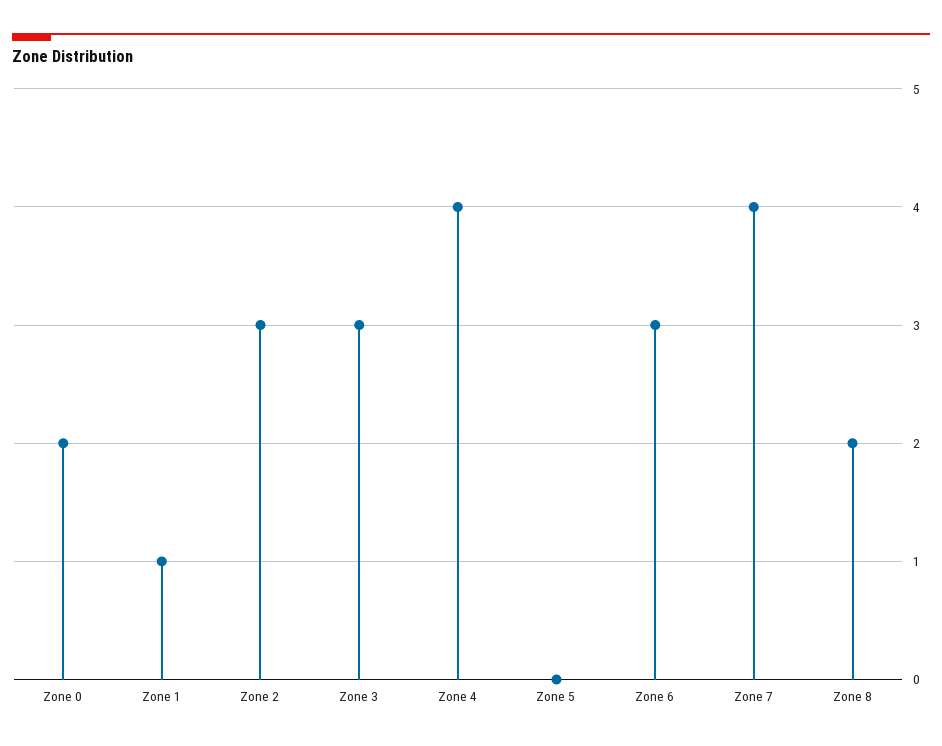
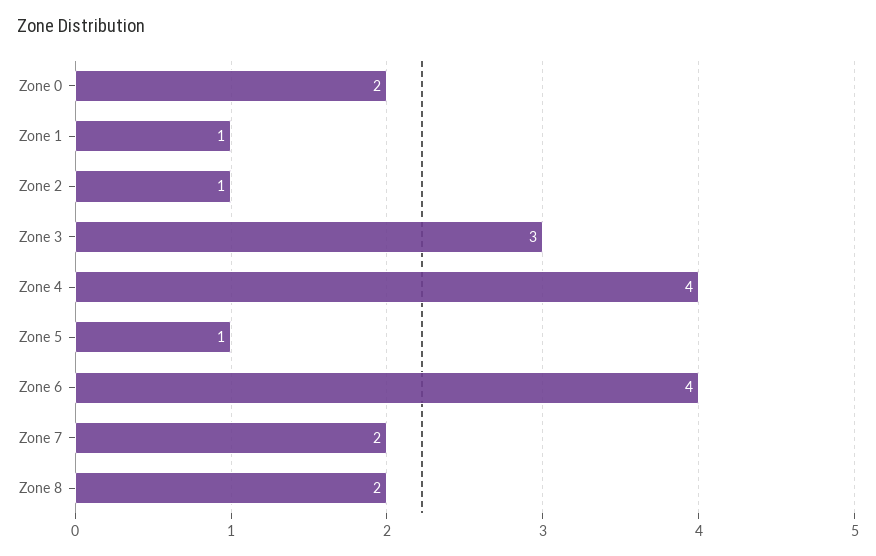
Zone 2: 3 -> 1
Zone 5: 0 -> 1
Zone 6: 3 -> 4
Zone 7: 4 -> 2

